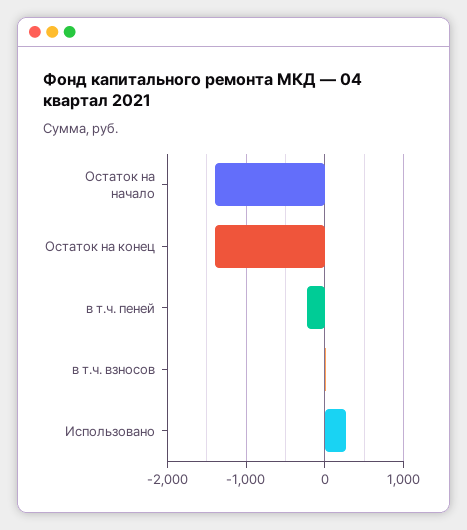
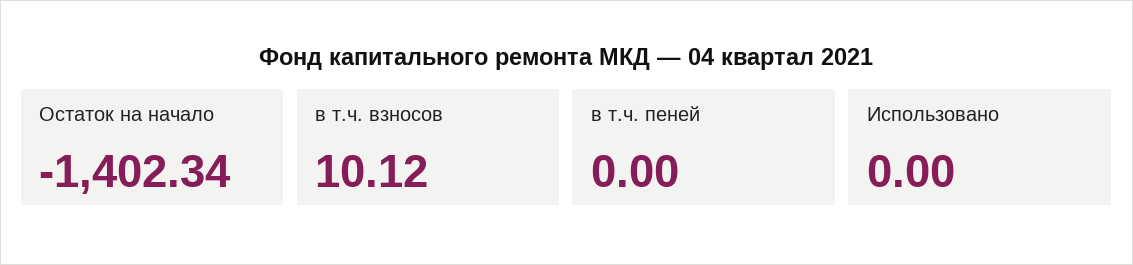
Остаток на конец: -1400 -> none
в т.ч. пеней: -200 -> 0
Использовано: 300 -> 0

